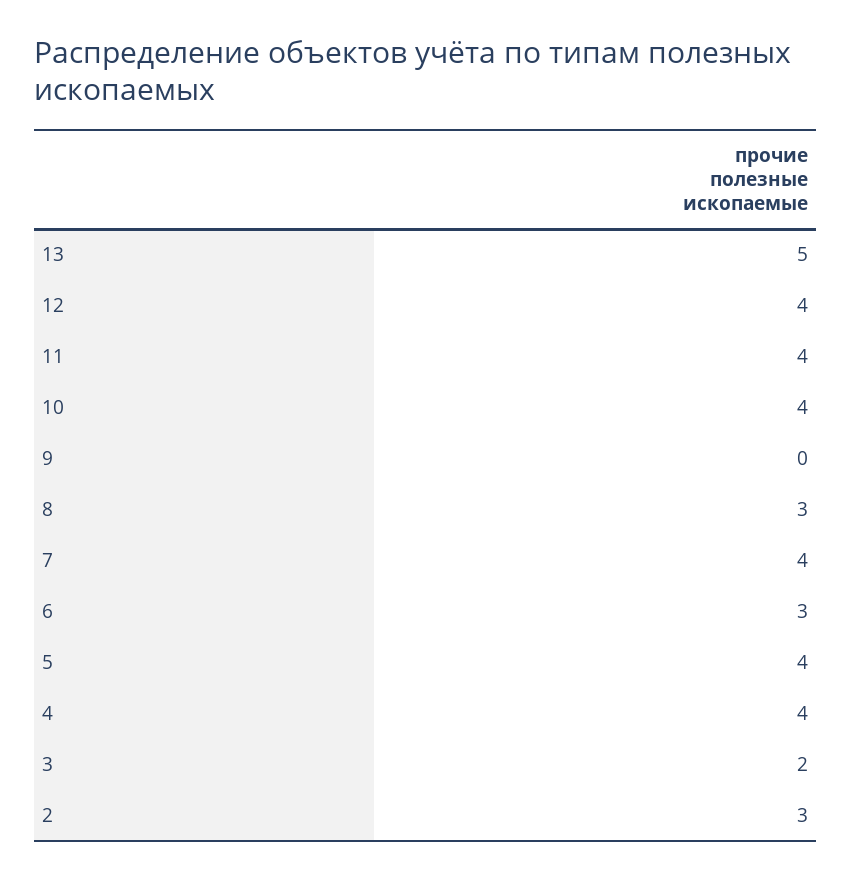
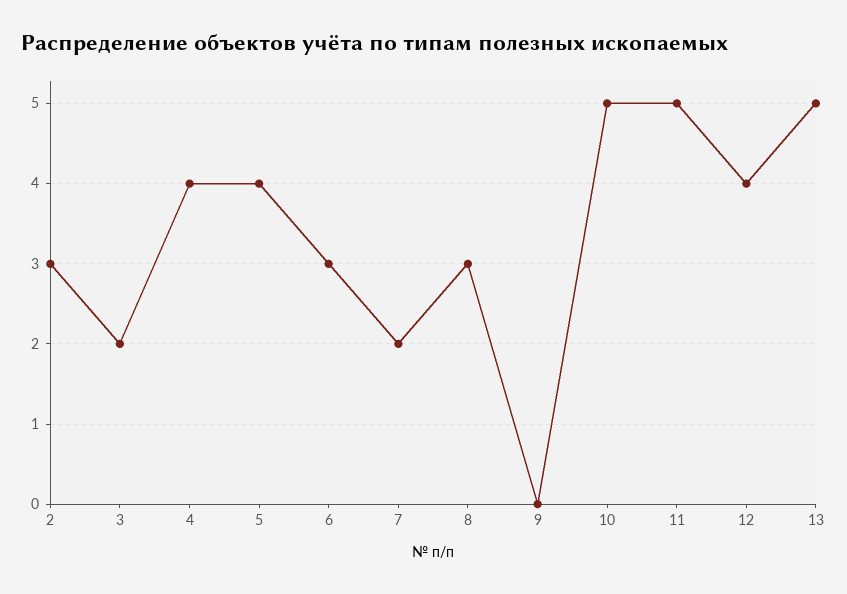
11: 4 -> 5
10: 4 -> 5
7: 4 -> 2

